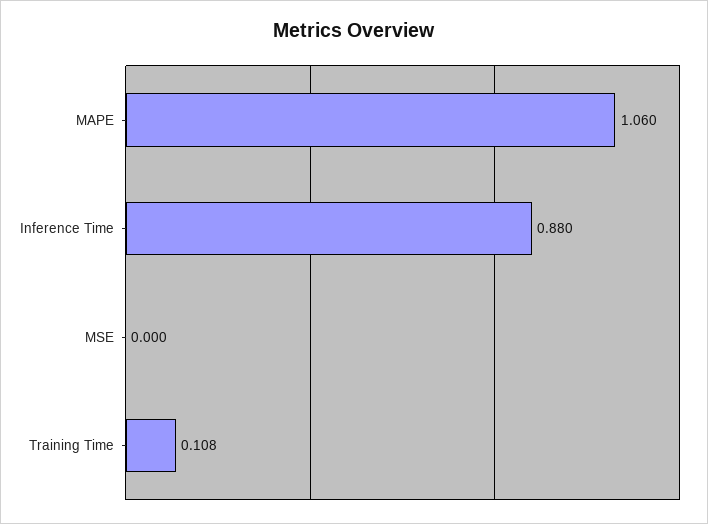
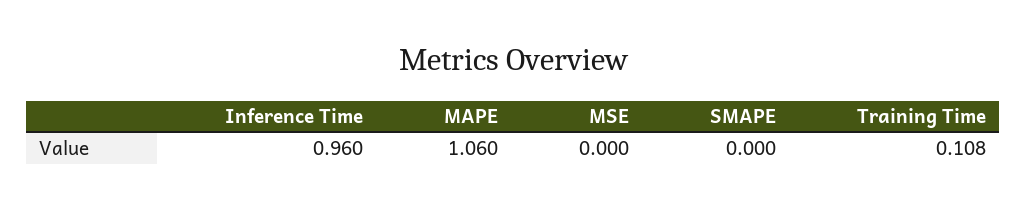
Inference Time: 0.88 -> 0.96
SMAPE: none -> 0

